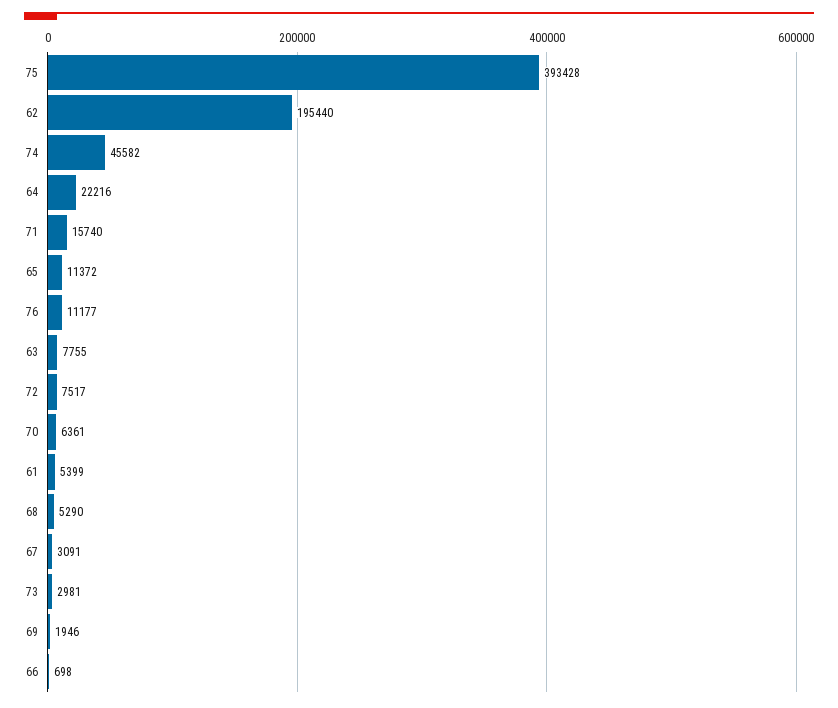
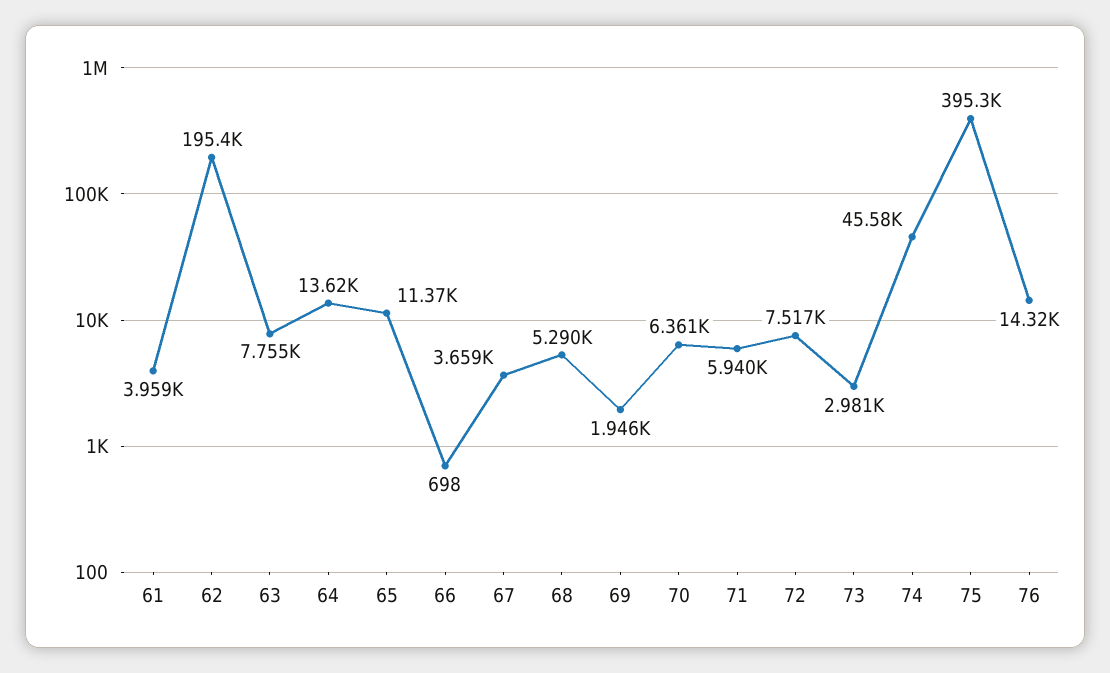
75: 393428 -> 395300
64: 22216 -> 13620
71: 15740 -> 5940
76: 11177 -> 14320
61: 5399 -> 3959
67: 3091 -> 3659

